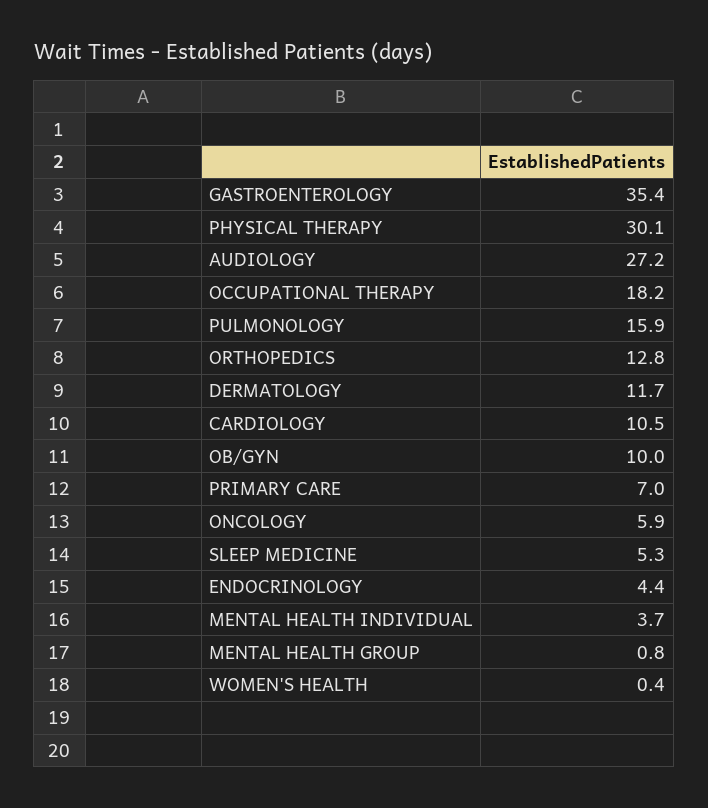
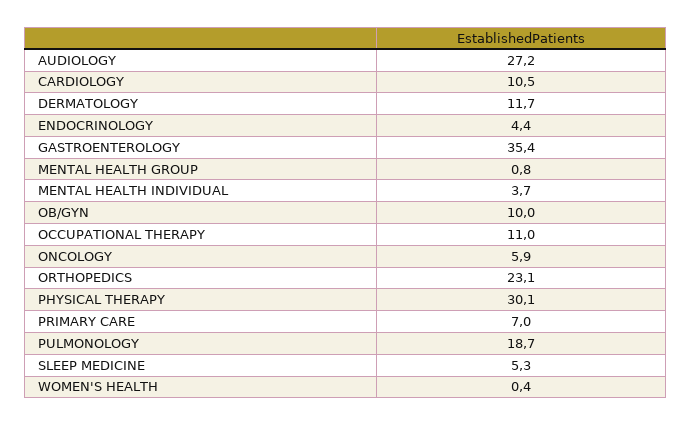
OCCUPATIONAL THERAPY: 18.2 -> 11
PULMONOLOGY: 15.9 -> 18.7
ORTHOPEDICS: 12.8 -> 23.1

